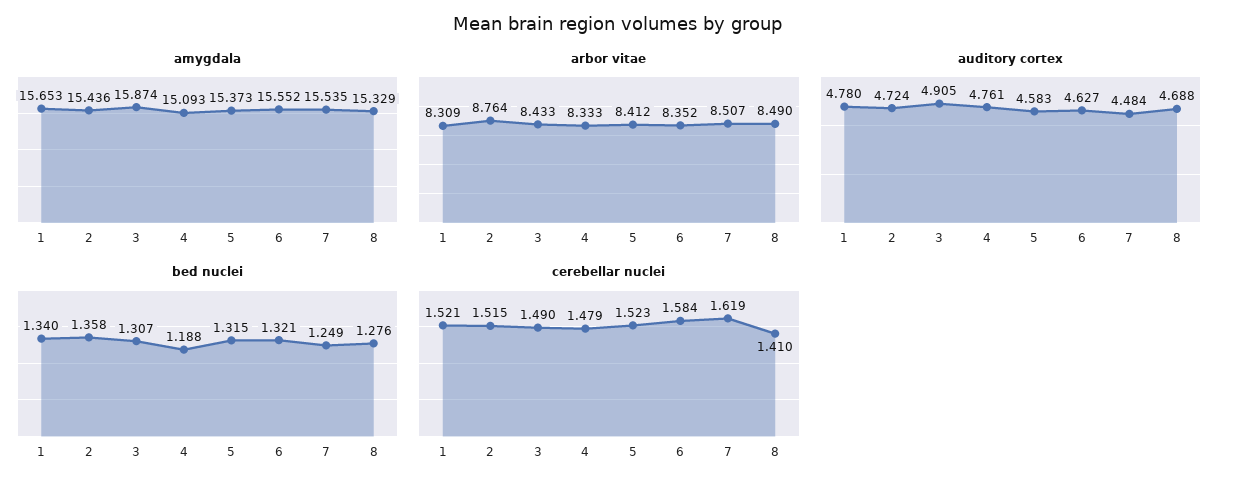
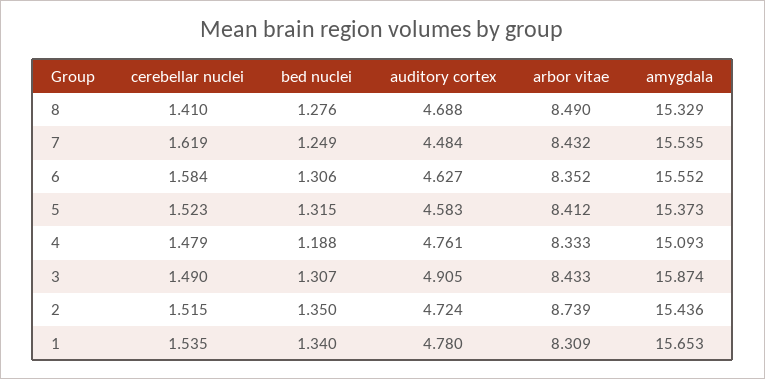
arbor vitae, 2: 8.764 -> 8.739
arbor vitae, 7: 8.507 -> 8.432
bed nuclei, 2: 1.358 -> 1.35
bed nuclei, 6: 1.321 -> 1.306
cerebellar nuclei, 1: 1.521 -> 1.535

